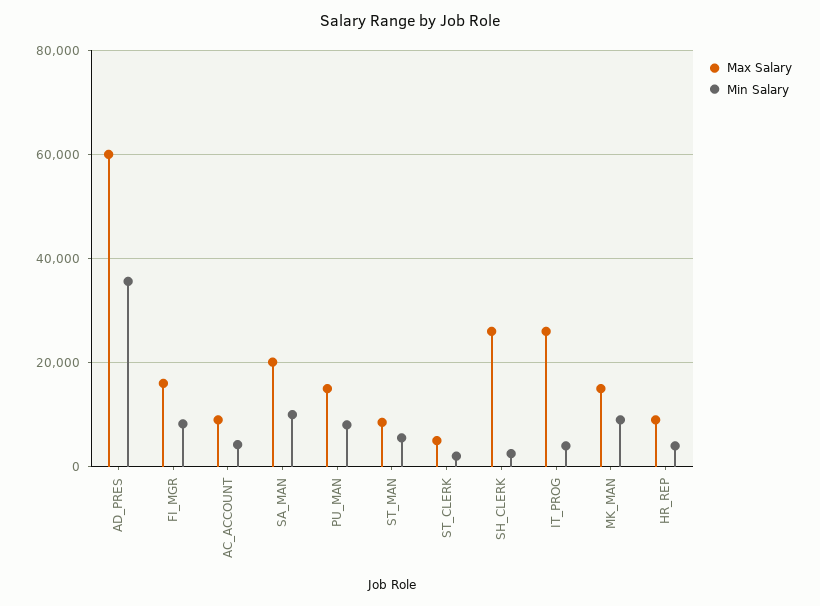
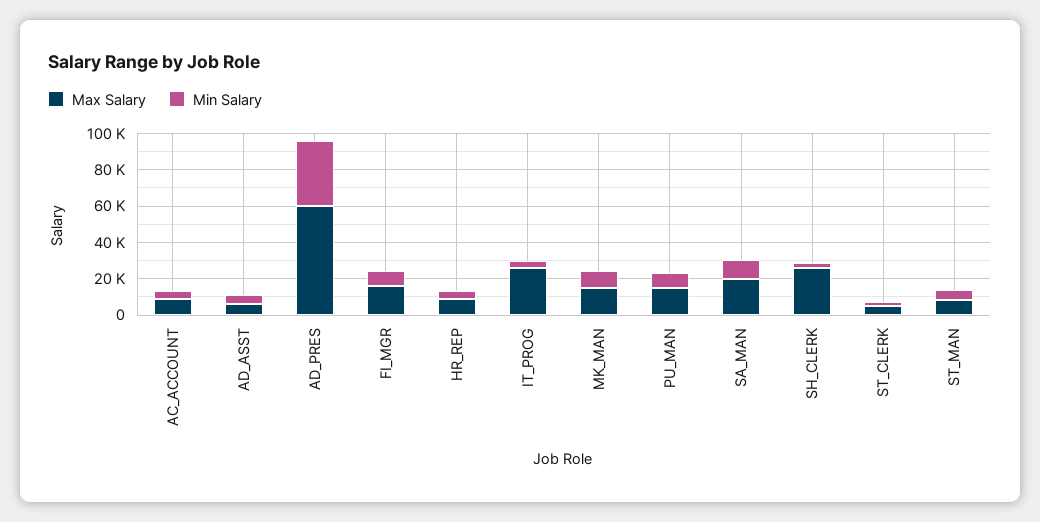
Max Salary, AD_ASST: none -> 5000
Min Salary, AD_ASST: none -> 5000

